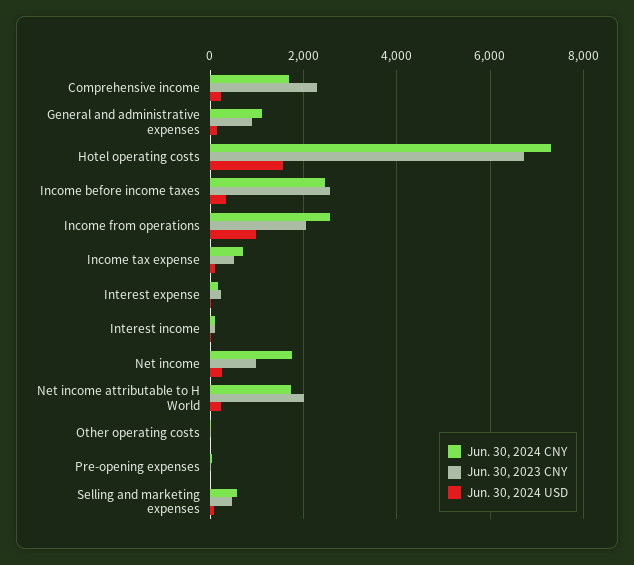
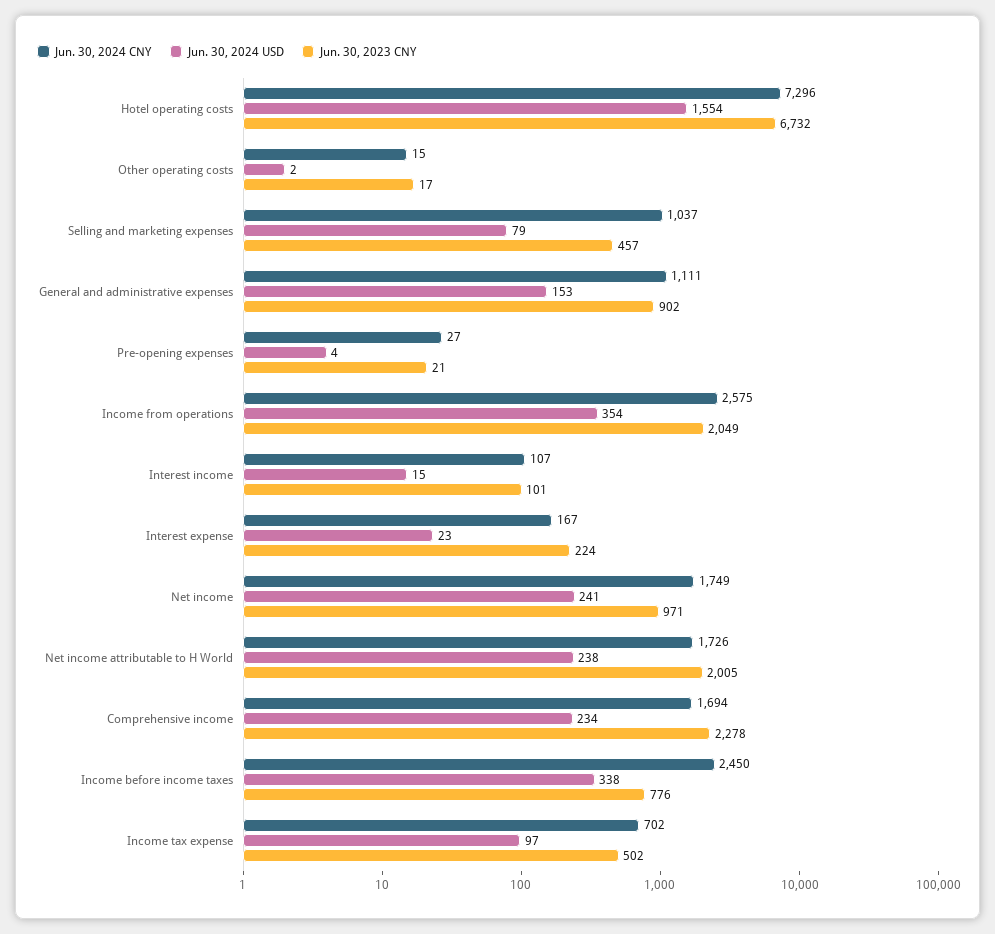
Jun. 30, 2023 CNY, Income before income taxes: 2600 -> 776
Jun. 30, 2024 USD, Income from operations: 1000 -> 354
Jun. 30, 2024 CNY, Selling and marketing expenses: 600 -> 1037

